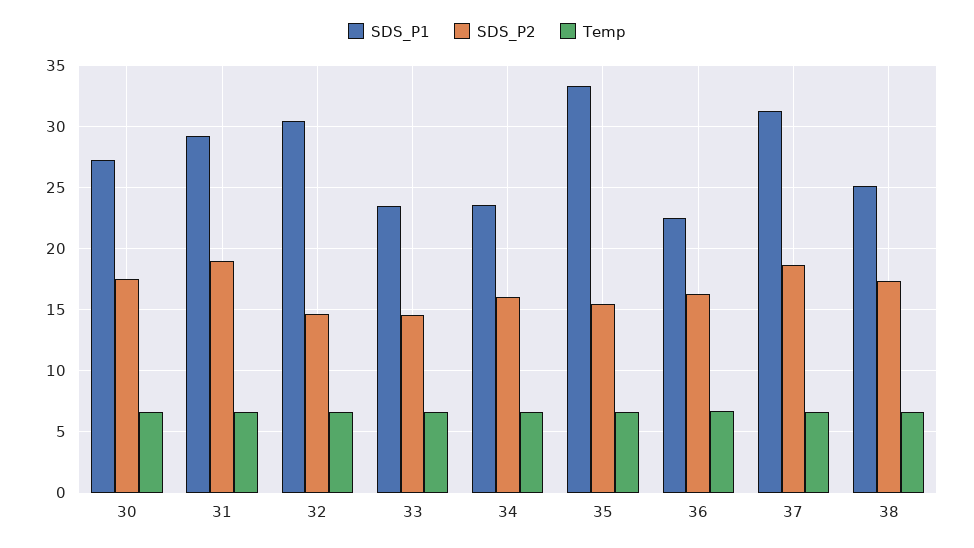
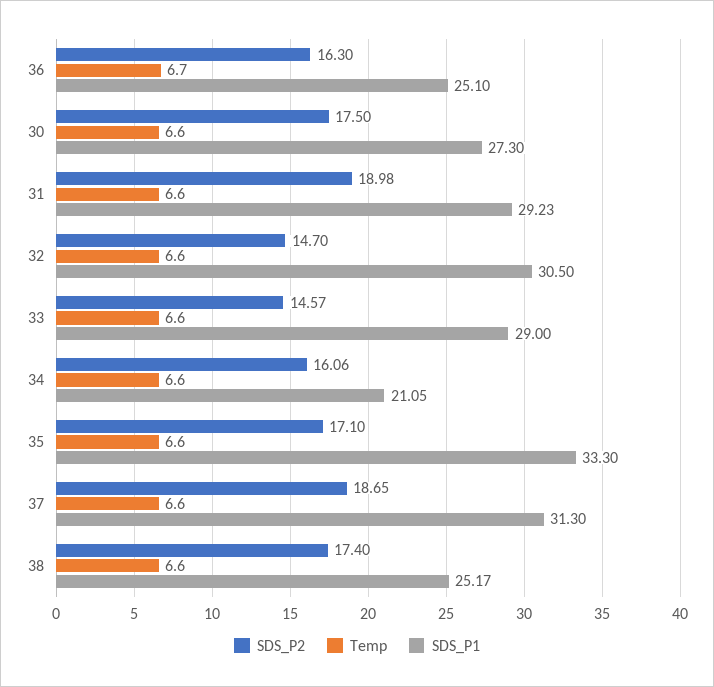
SDS_P1, 33: 23.5 -> 29
SDS_P1, 34: 23.5 -> 21.05
SDS_P2, 35: 15.5 -> 17.1
SDS_P1, 36: 22.5 -> 25.1

